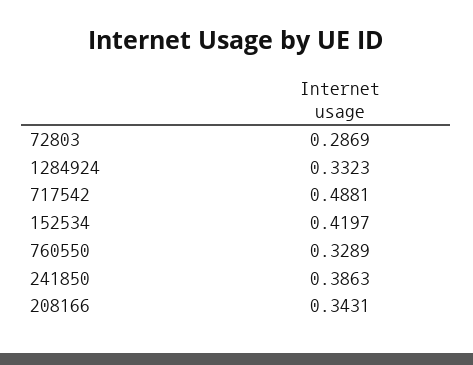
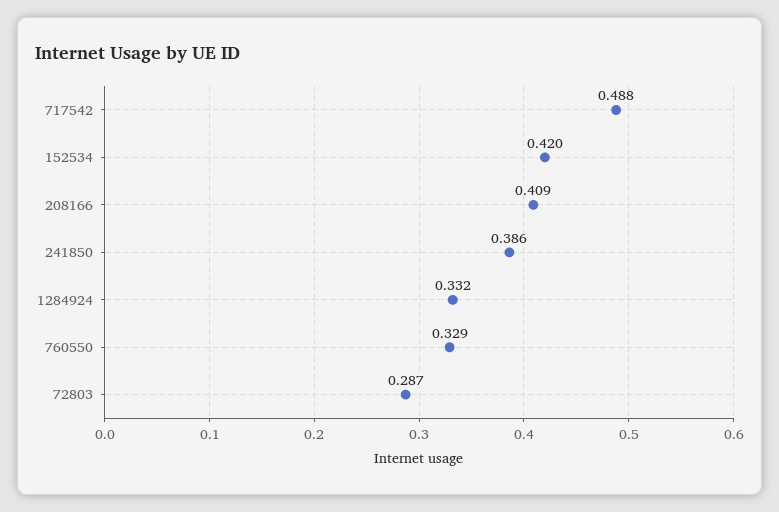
208166: 0.3431 -> 0.409

